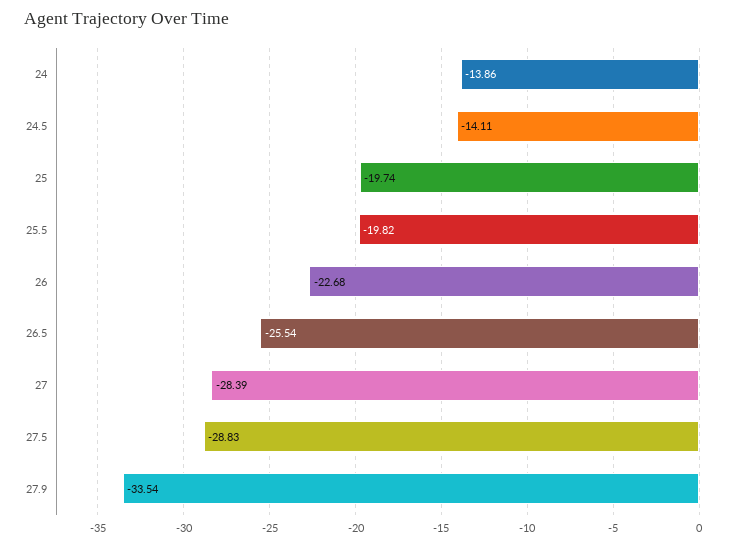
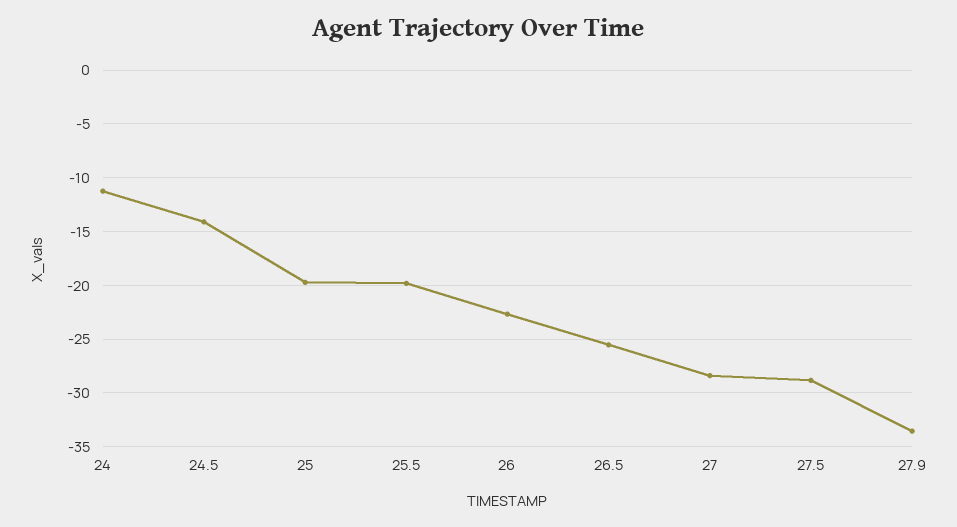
24: -13.86 -> -11

